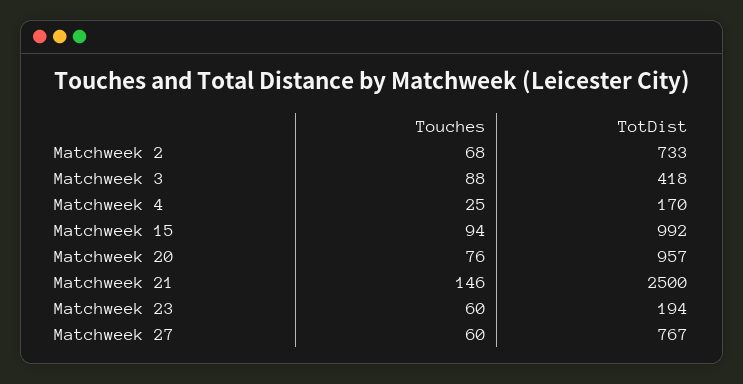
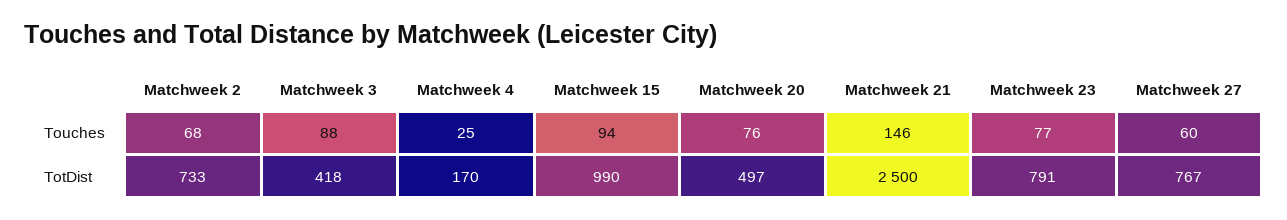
TotDist, Matchweek 15: 992 -> 990
TotDist, Matchweek 20: 957 -> 497
Touches, Matchweek 23: 60 -> 77
TotDist, Matchweek 23: 194 -> 791

